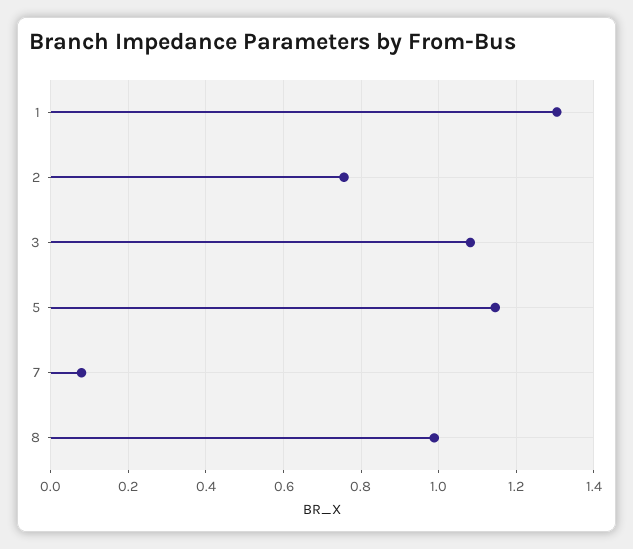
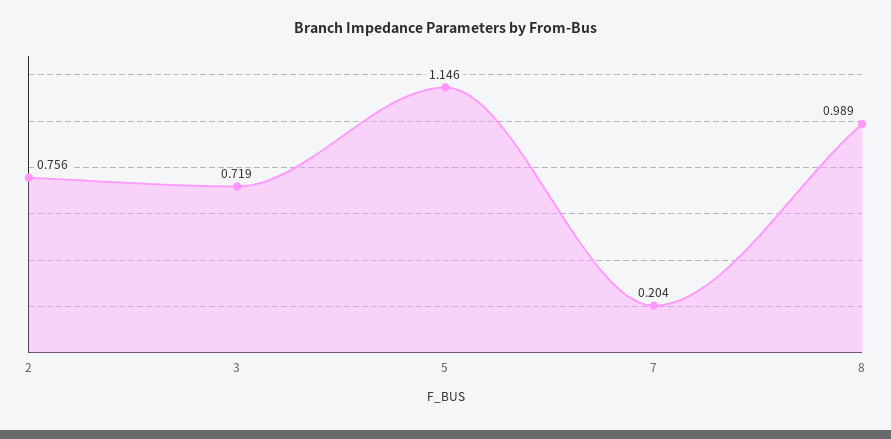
1: 1.3 -> none
3: 1.08 -> 0.719
7: 0.08 -> 0.204

